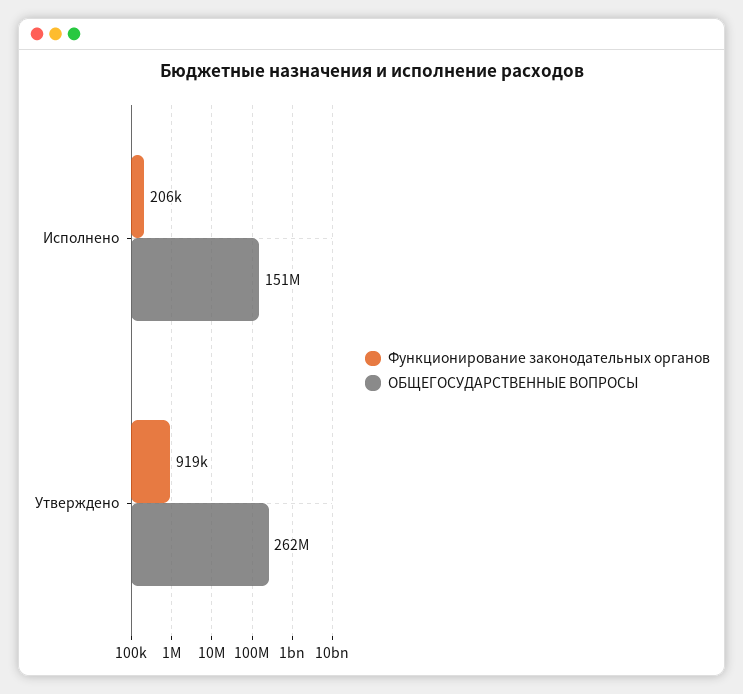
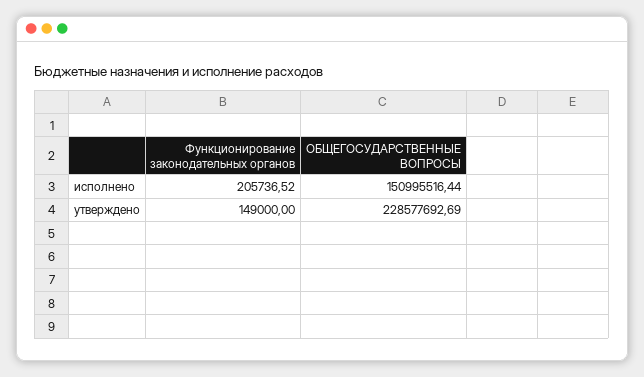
Функционирование законодательных органов, Утверждено: 919000 -> 149000
ОБЩЕГОСУДАРСТВЕННЫЕ ВОПРОСЫ, Утверждено: 262000000 -> 228577692.69

